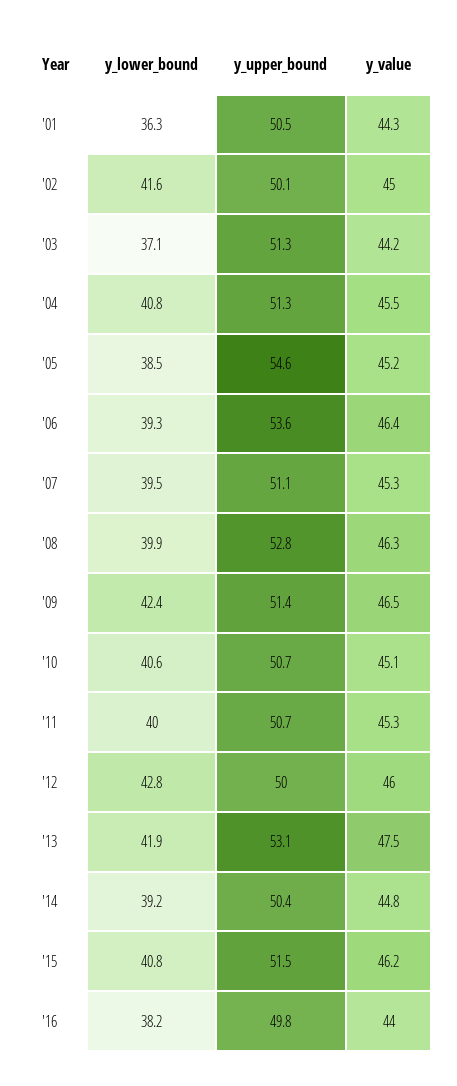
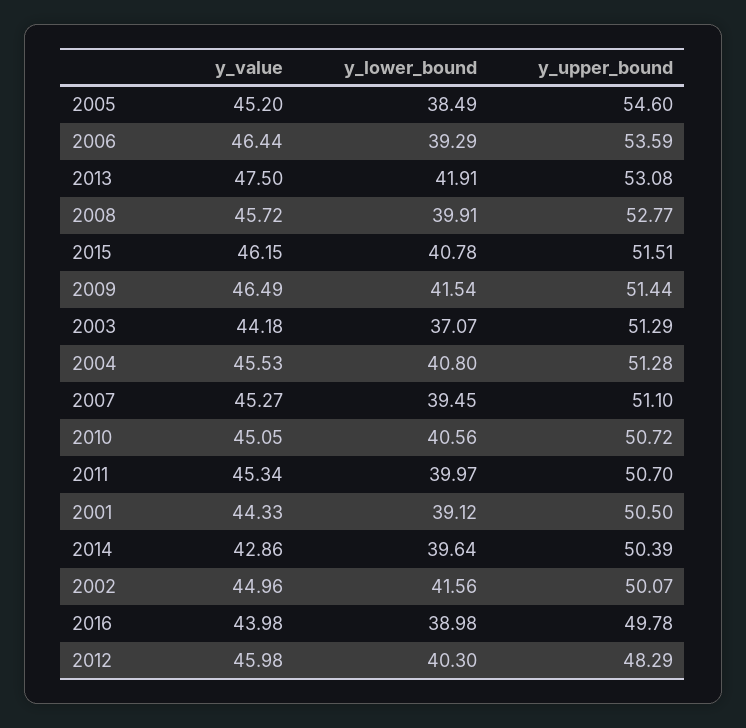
y_lower_bound, '01: 36.3 -> 39.12
y_value, '08: 46.3 -> 45.72
y_lower_bound, '09: 42.4 -> 41.54
y_lower_bound, '12: 42.8 -> 40.3
y_upper_bound, '12: 50 -> 48.29
y_lower_bound, '14: 39.2 -> 39.64
y_value, '14: 44.8 -> 42.86
y_lower_bound, '16: 38.2 -> 38.98

